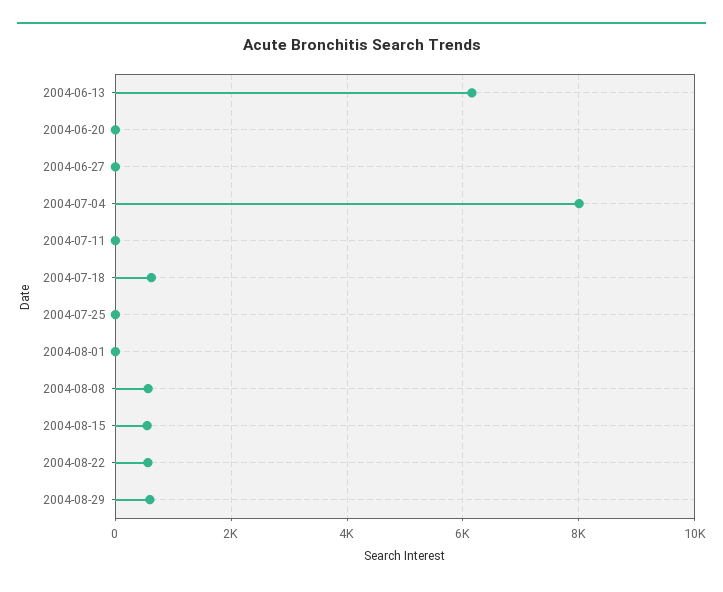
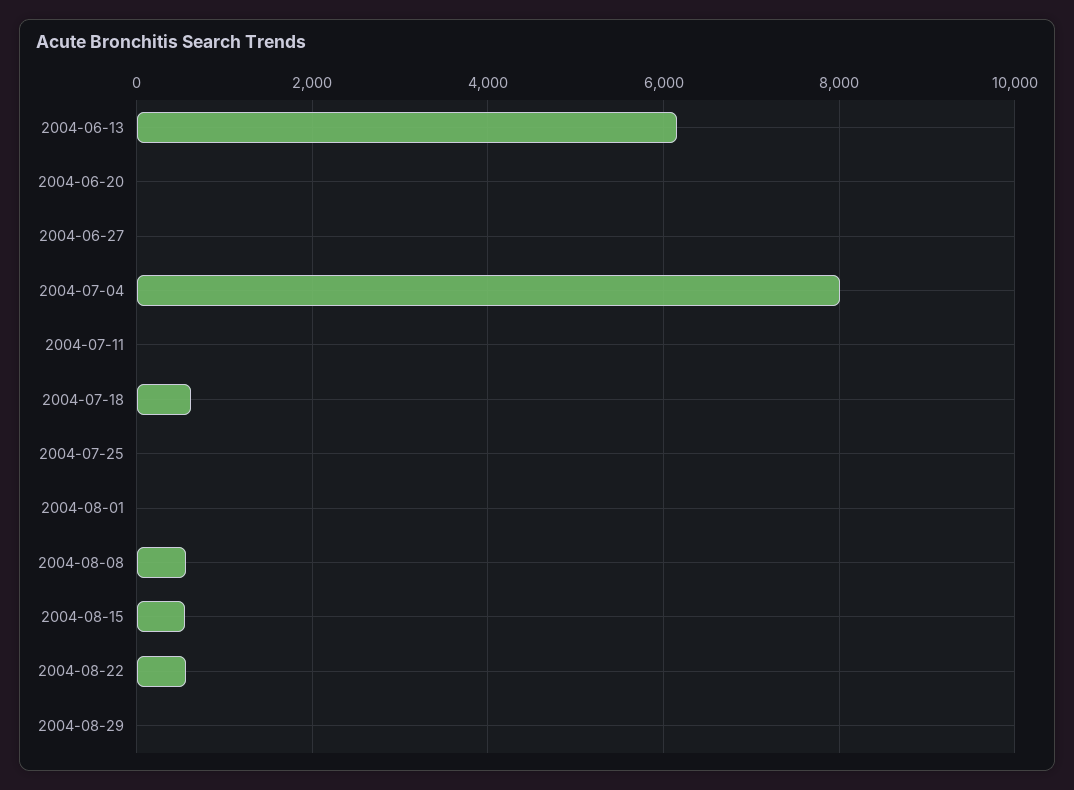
2004-08-29: 600 -> 0

